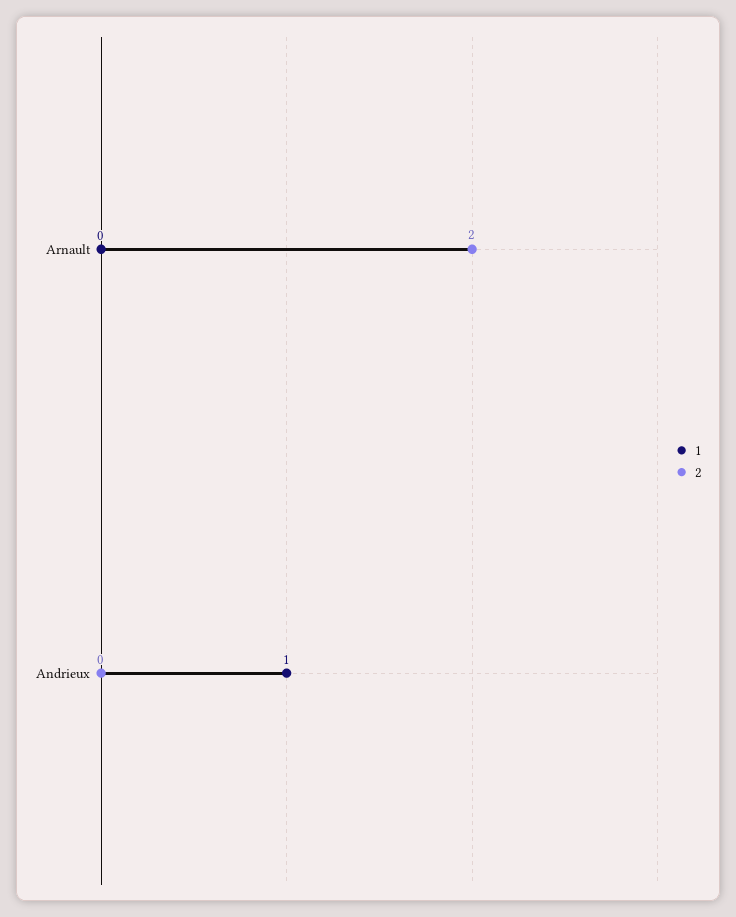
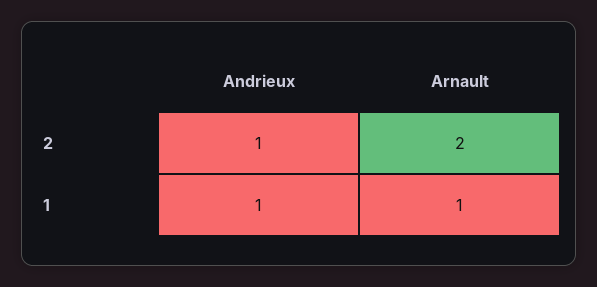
1, Arnault: 0 -> 1
2, Andrieux: 0 -> 1

